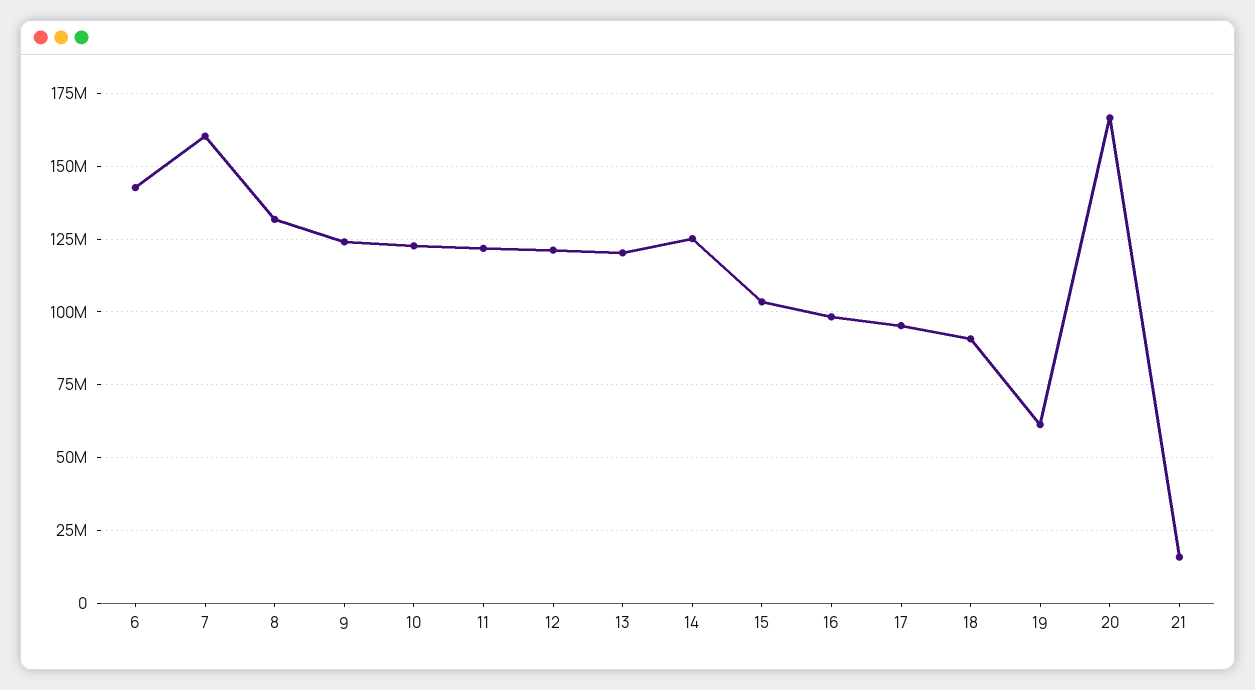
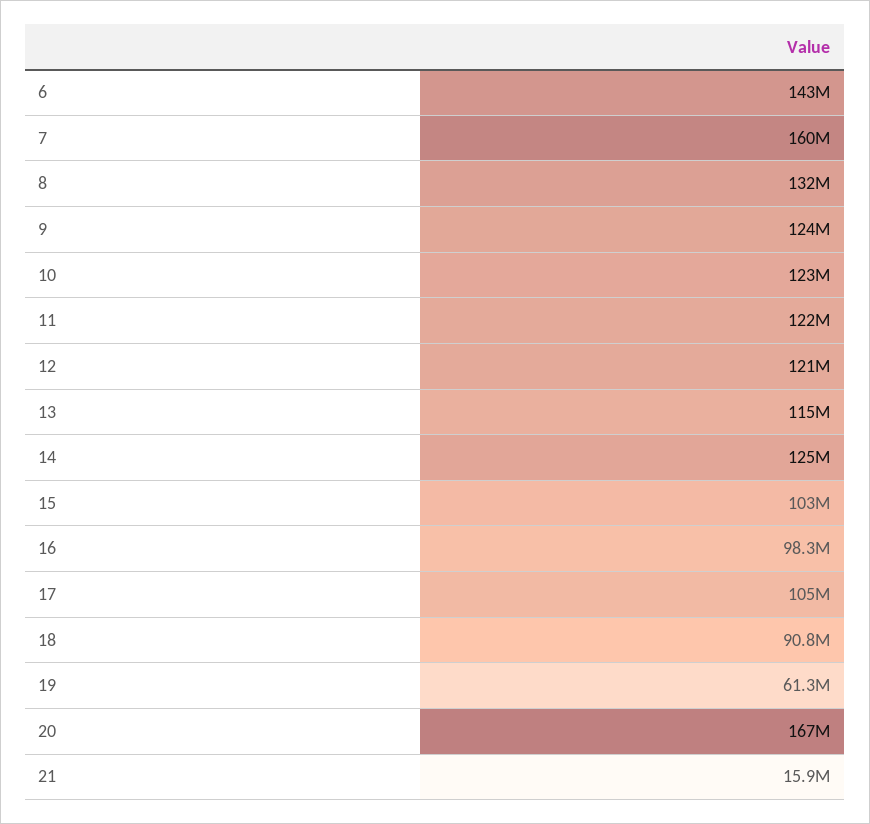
13: 120000000 -> 115000000
17: 95000000 -> 105000000

